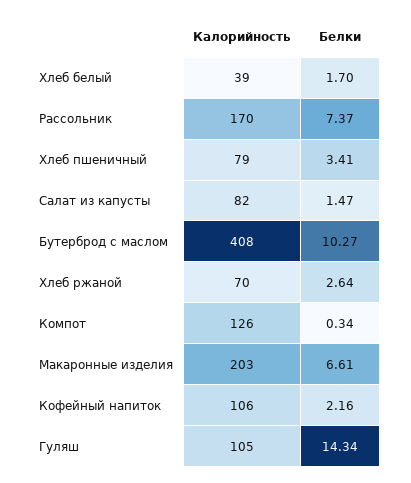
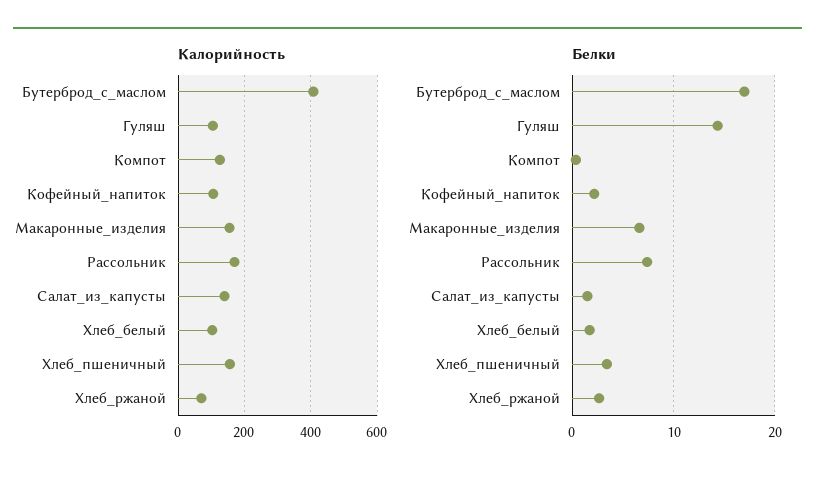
Калорийность, Хлеб белый: 39 -> 100
Калорийность, Хлеб пшеничный: 79 -> 160
Калорийность, Салат из капусты: 82 -> 140
Белки, Бутерброд с маслом: 10.27 -> 17
Калорийность, Макаронные изделия: 203 -> 160

